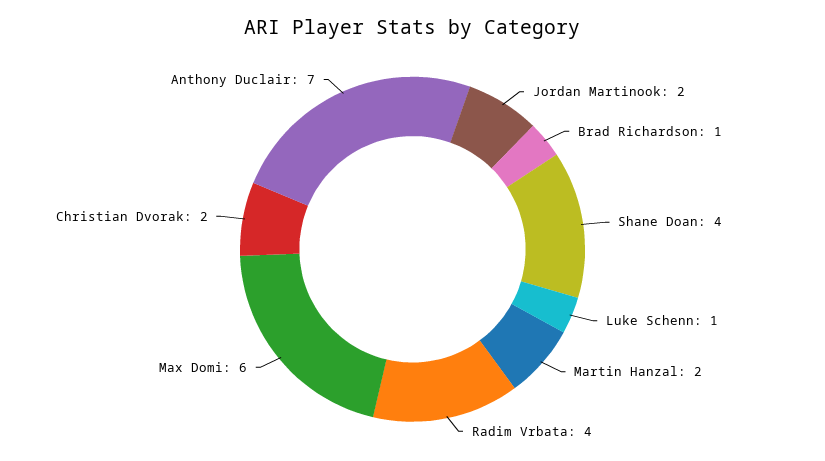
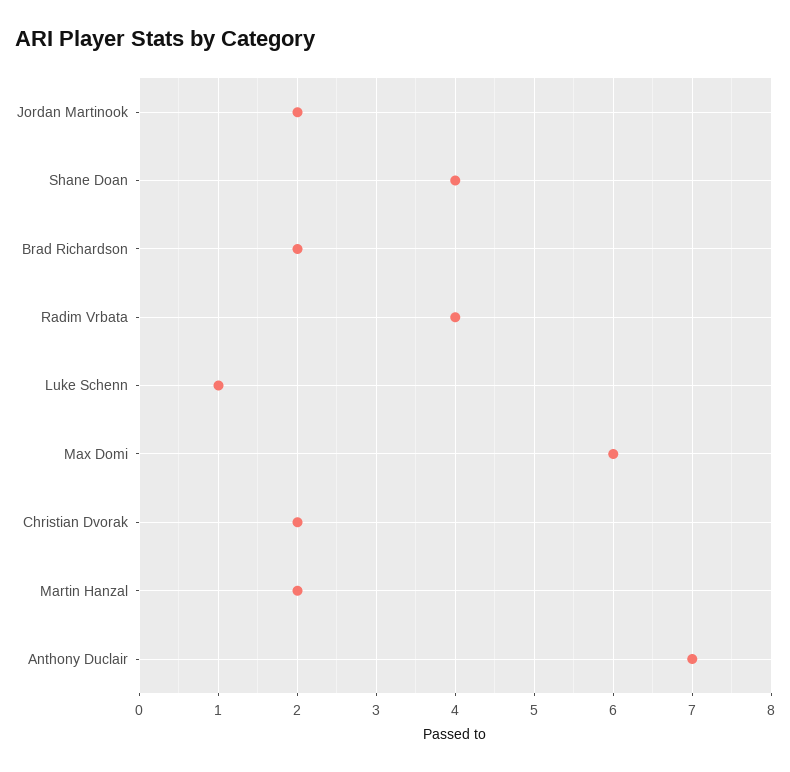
Brad Richardson: 1 -> 2

